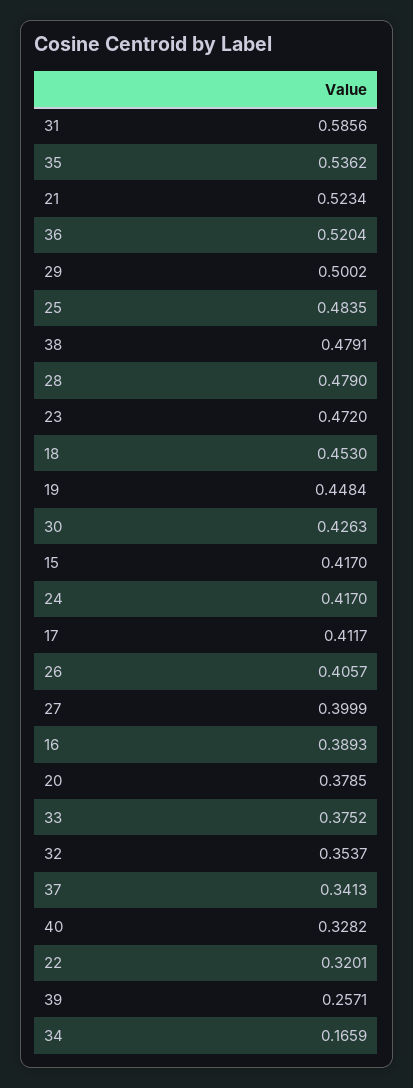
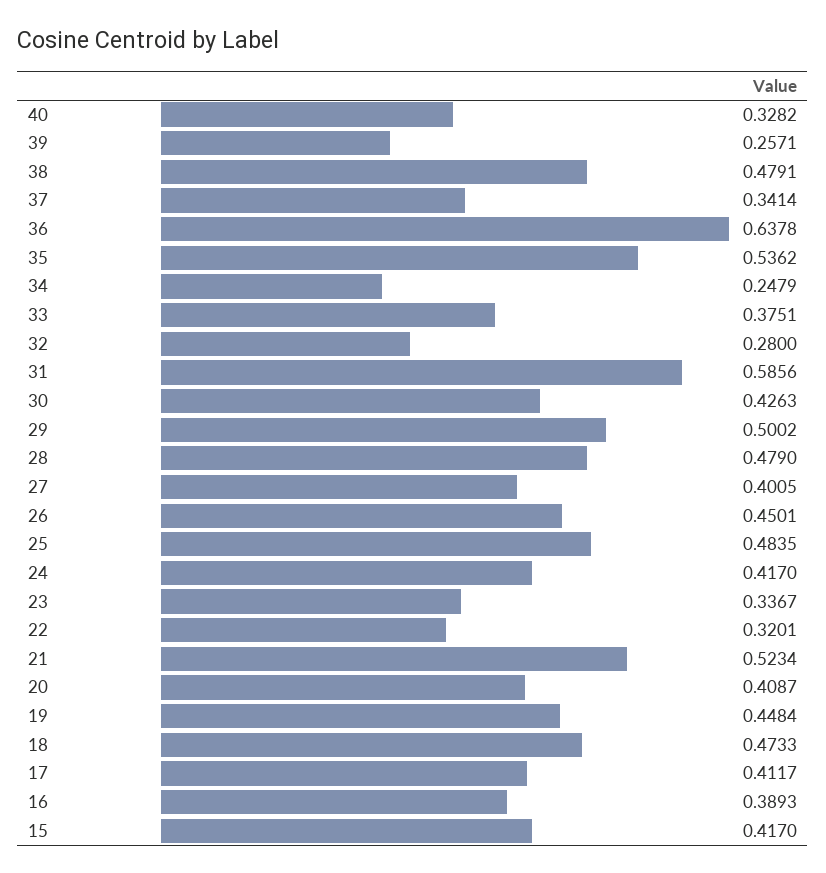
36: 0.5204 -> 0.6378
23: 0.472 -> 0.3367
18: 0.453 -> 0.4733
26: 0.4057 -> 0.4501
27: 0.3999 -> 0.4005
20: 0.3785 -> 0.4087
33: 0.3752 -> 0.3751
32: 0.3537 -> 0.28
37: 0.3413 -> 0.3414
34: 0.1659 -> 0.2479

